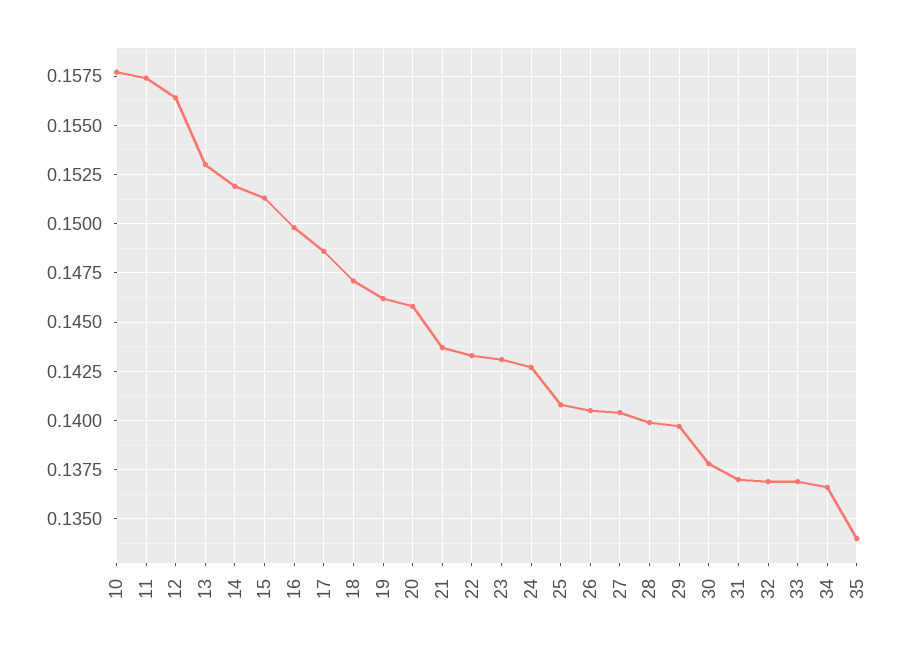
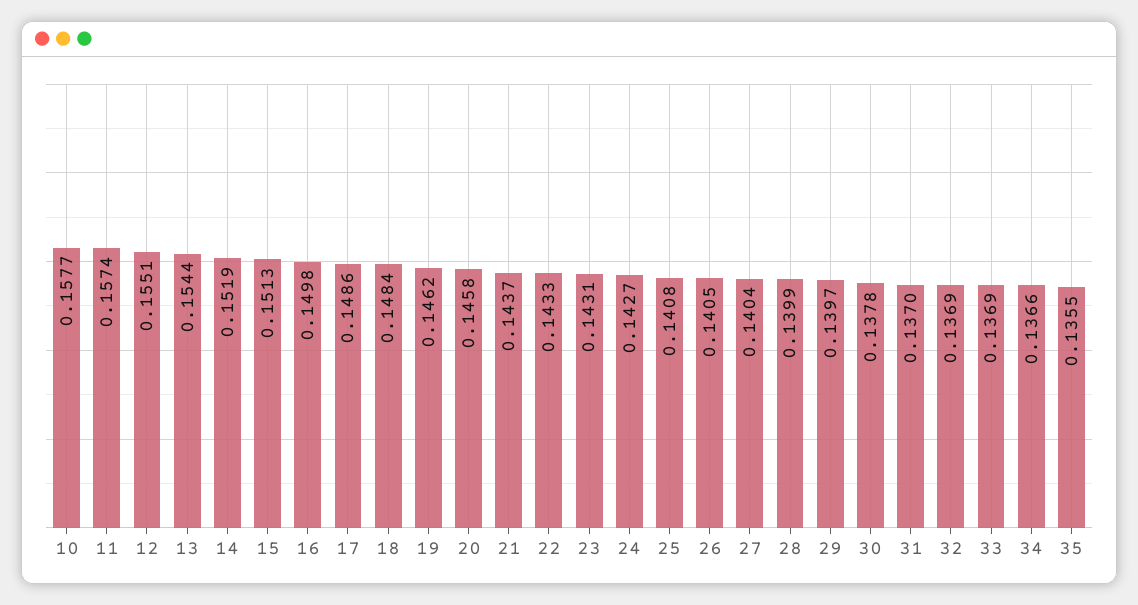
12: 0.1565 -> 0.1551
13: 0.153 -> 0.1544
18: 0.147 -> 0.1484
35: 0.134 -> 0.1355

